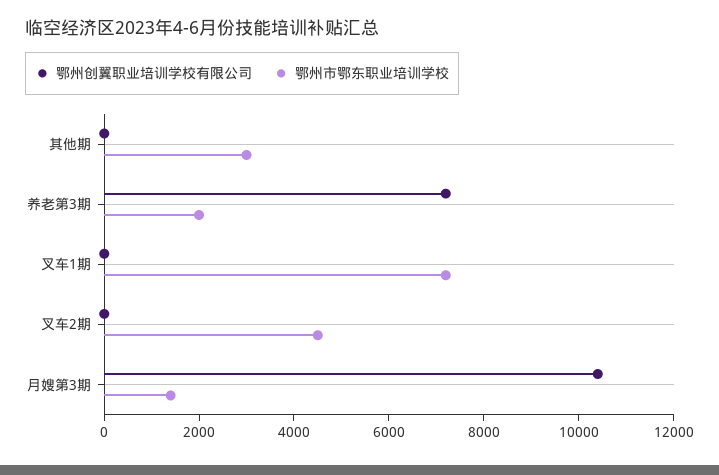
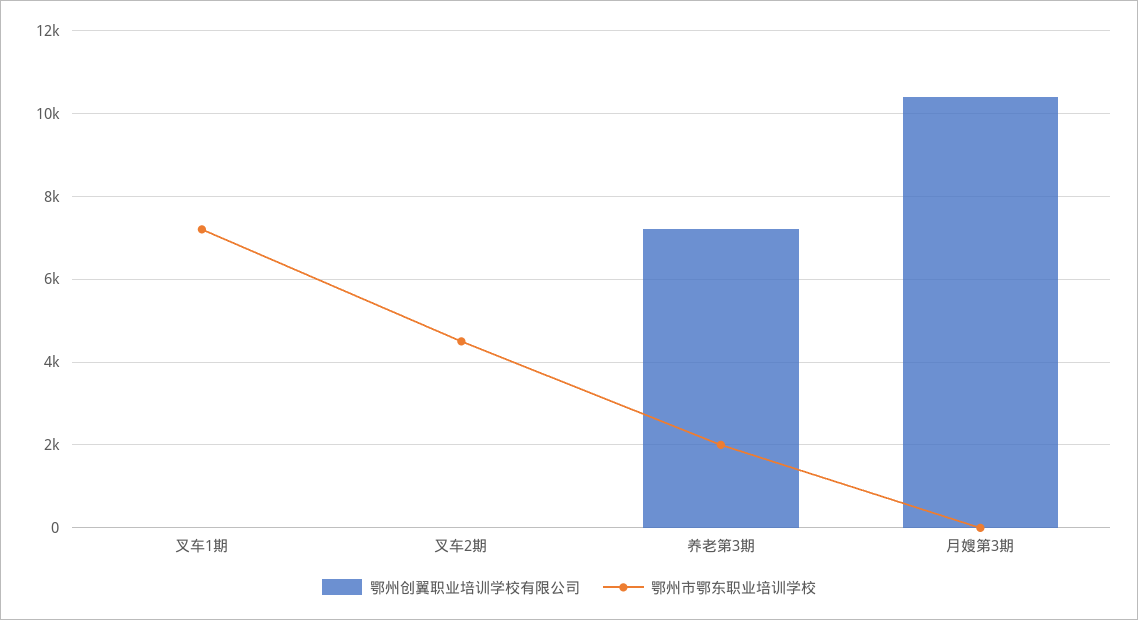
鄂州创翼职业培训学校有限公司, 其他期: 0 -> none
鄂州市鄂东职业培训学校, 其他期: 3000 -> none
鄂州市鄂东职业培训学校, 月嫂第3期: 1500 -> 0

